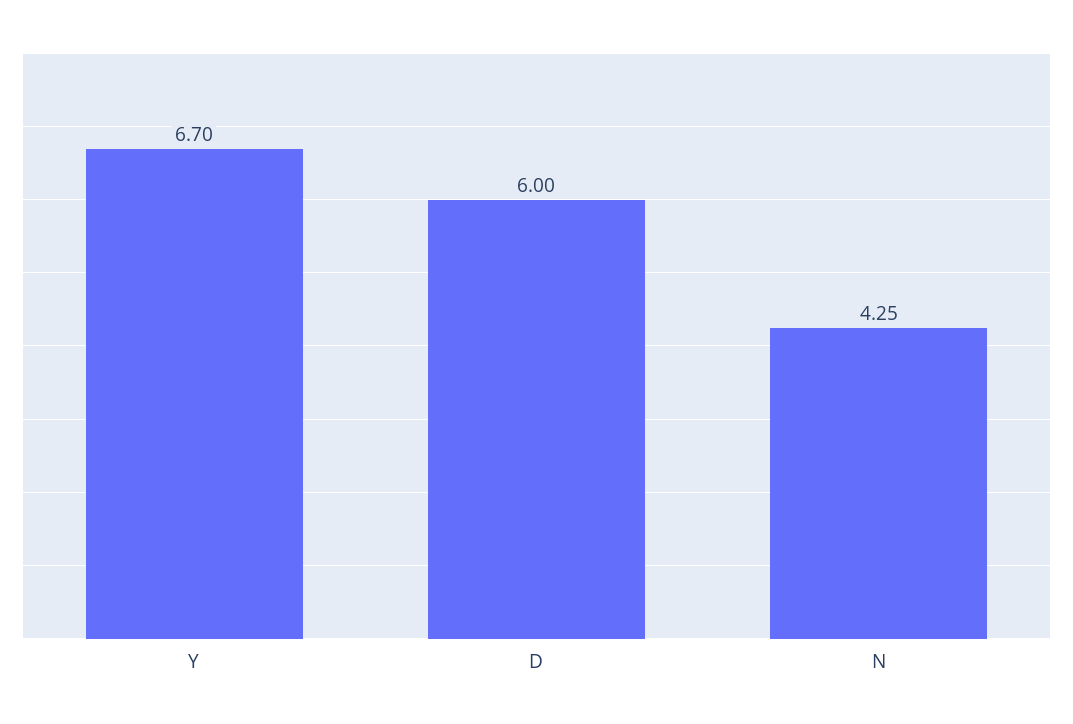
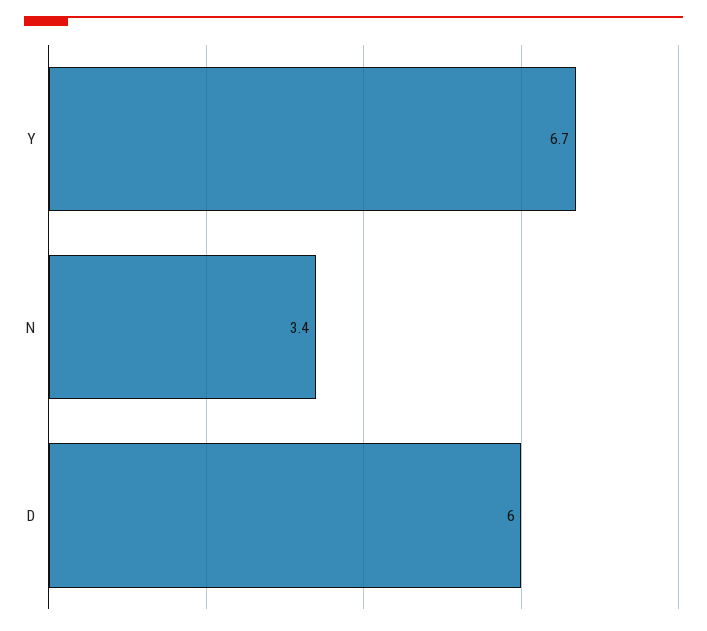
N: 4.25 -> 3.4

